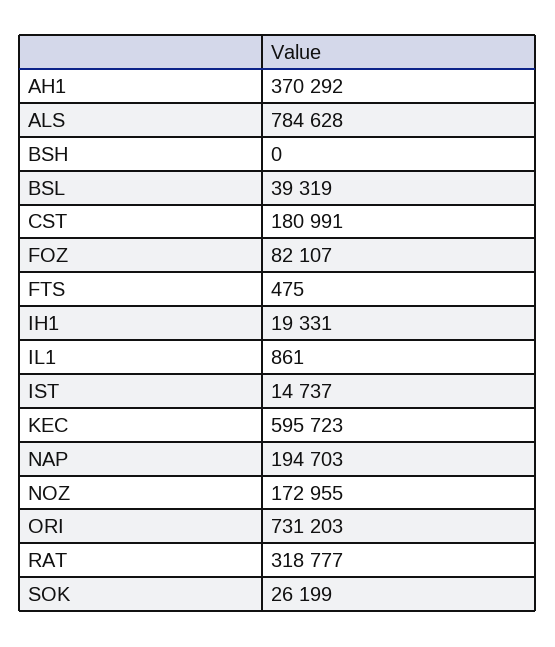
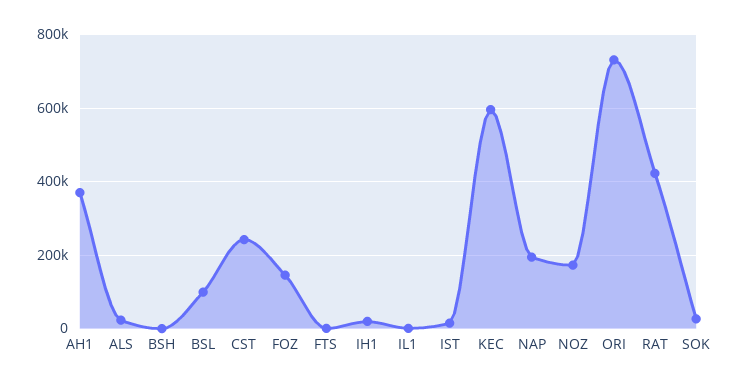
ALS: 784628 -> 20000
BSL: 39319 -> 100000
CST: 180991 -> 240000
FOZ: 82107 -> 140000
RAT: 318777 -> 420000

